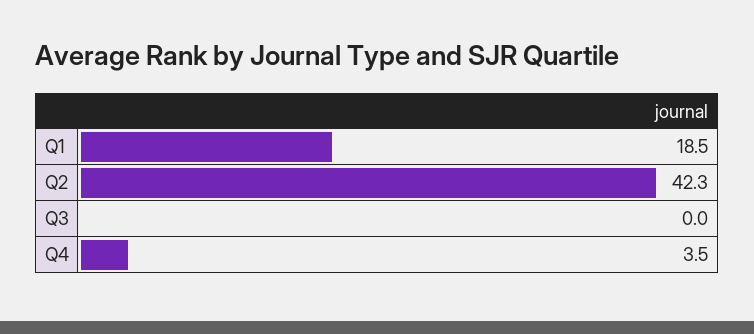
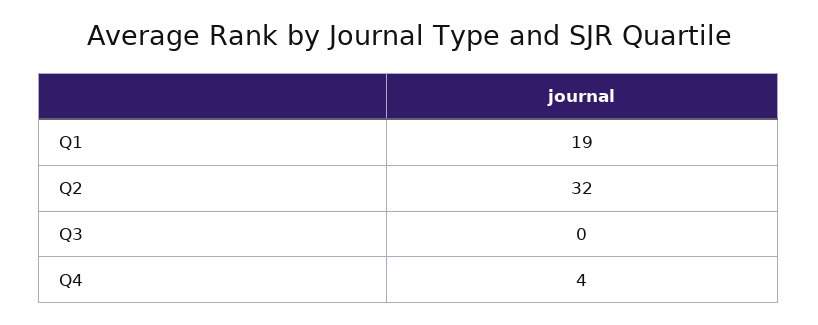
Q2: 42.3 -> 32

